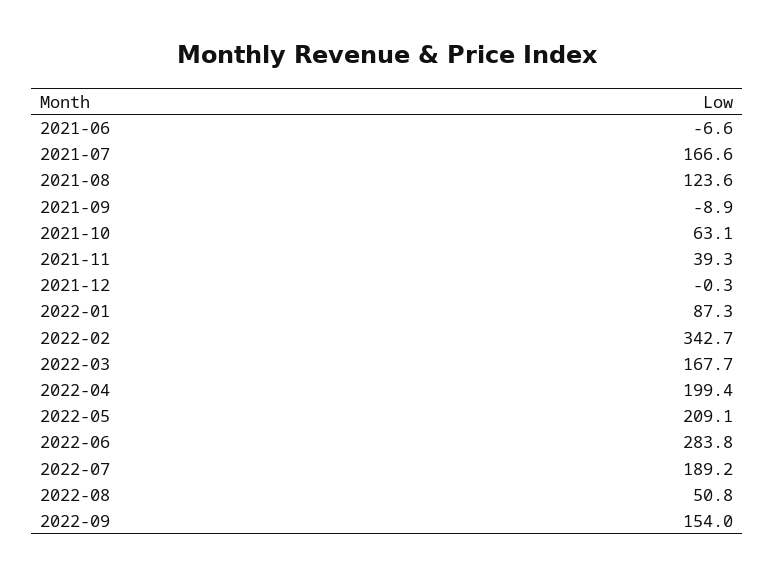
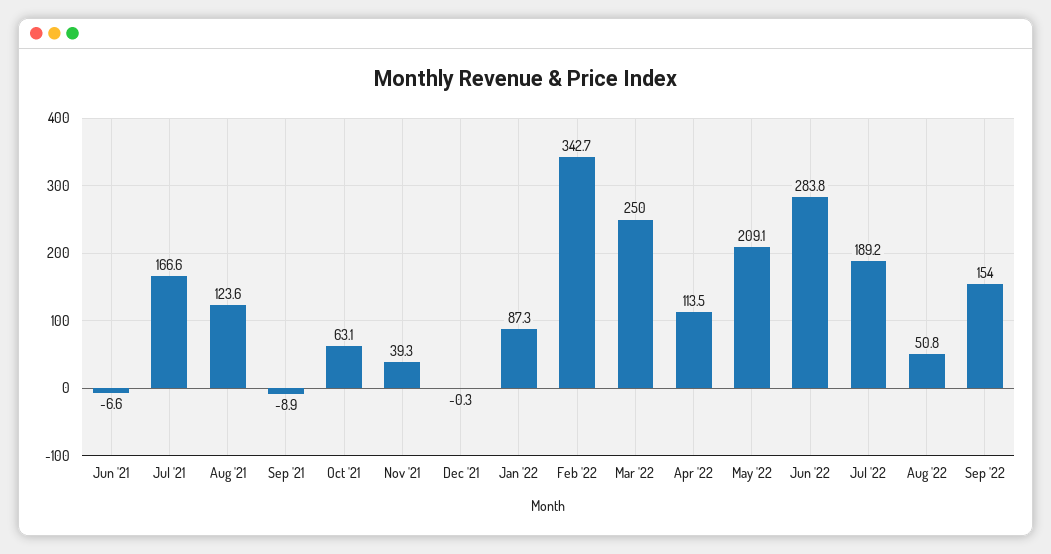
2022-03: 167.7 -> 250
2022-04: 199.4 -> 113.5

